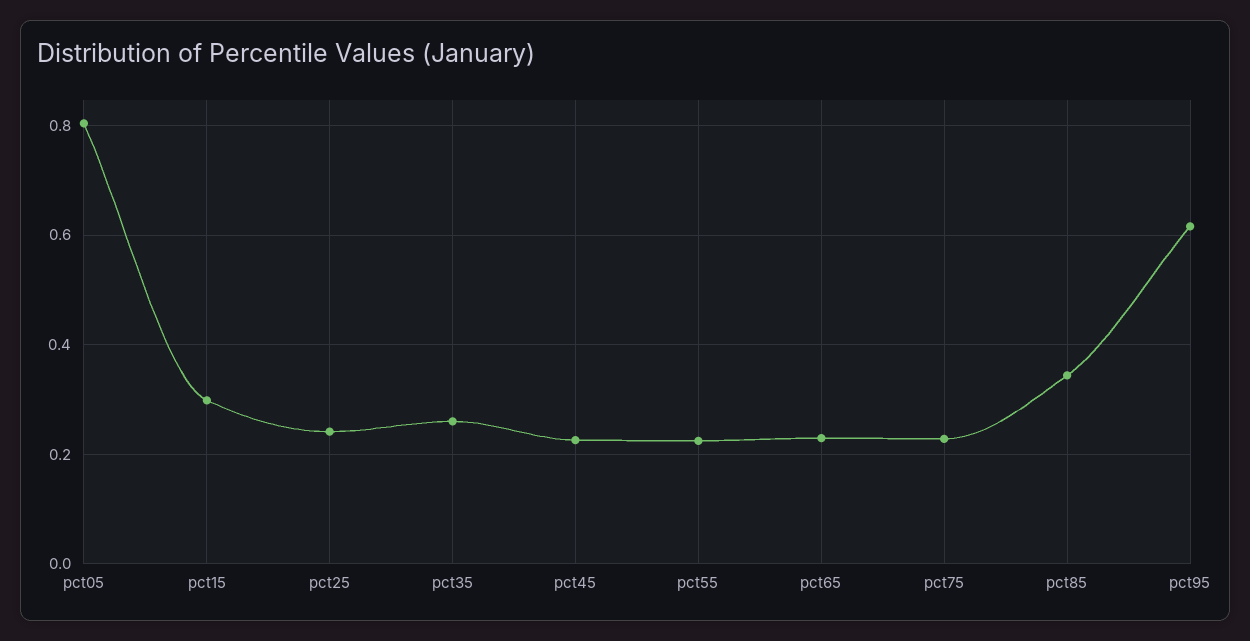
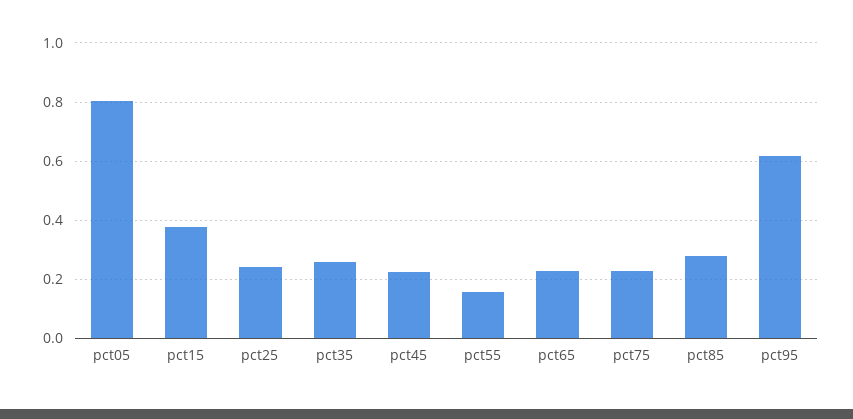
pct15: 0.3 -> 0.375
pct55: 0.22 -> 0.15
pct85: 0.34 -> 0.275

